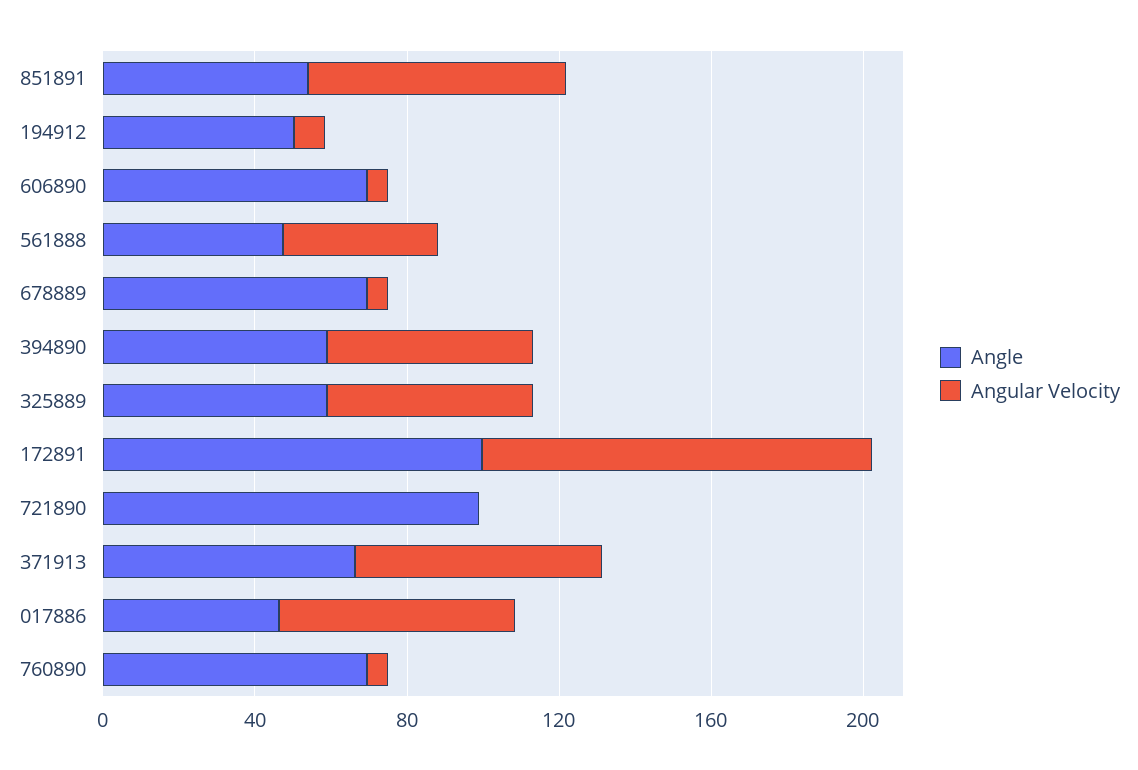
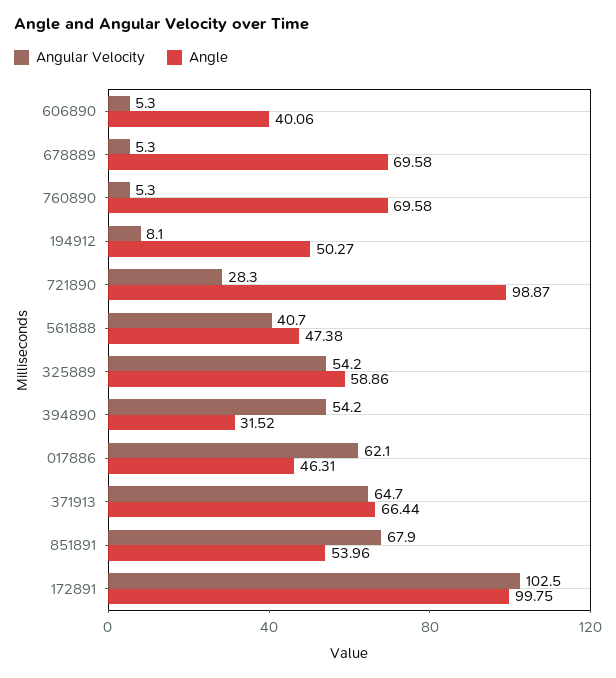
Angle, 606890: 70 -> 40.06
Angle, 394890: 60 -> 31.52
Angular Velocity, 721890: 0 -> 28.3

